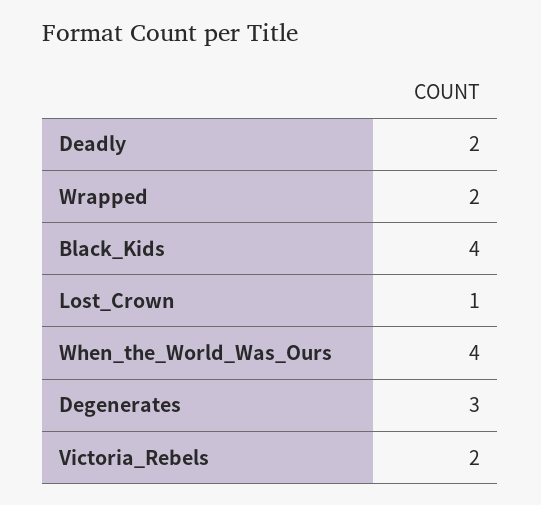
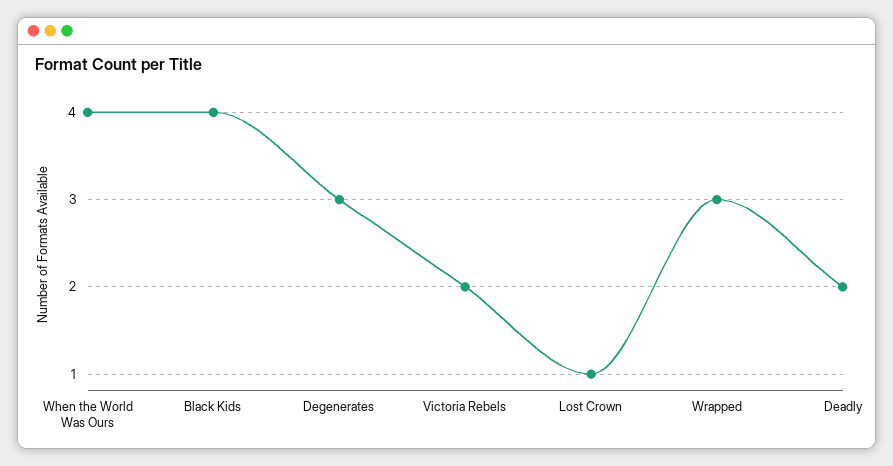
Wrapped: 2 -> 3

